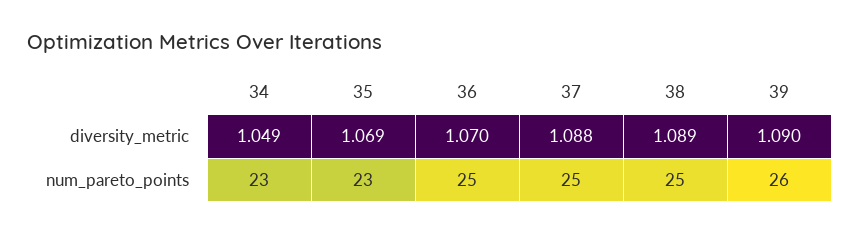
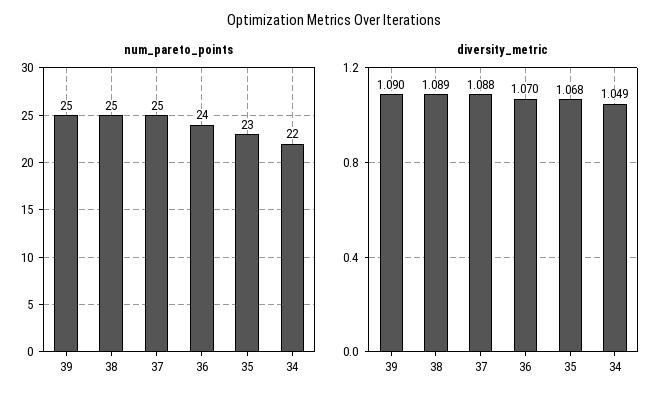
diversity_metric, 35: 1.069 -> 1.068
num_pareto_points, 34: 23 -> 22
num_pareto_points, 36: 25 -> 24
num_pareto_points, 39: 26 -> 25

